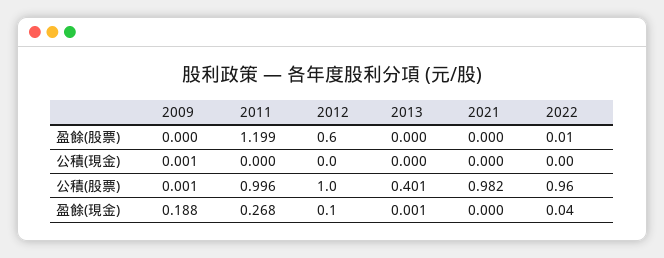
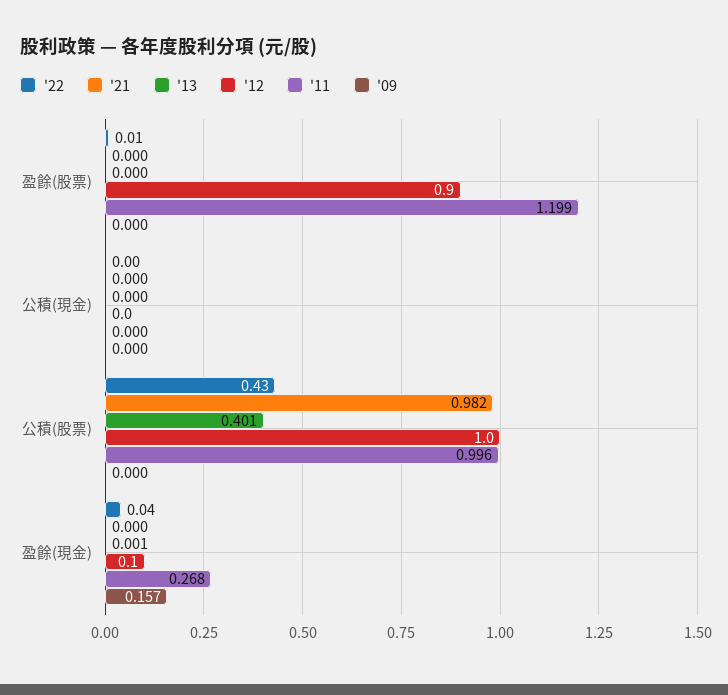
2012, 盈餘(股票): 0.6 -> 0.9
2009, 公積(現金): 0.001 -> 0
2009, 公積(股票): 0.001 -> 0
2022, 公積(股票): 0.96 -> 0.43
2009, 盈餘(現金): 0.188 -> 0.157

